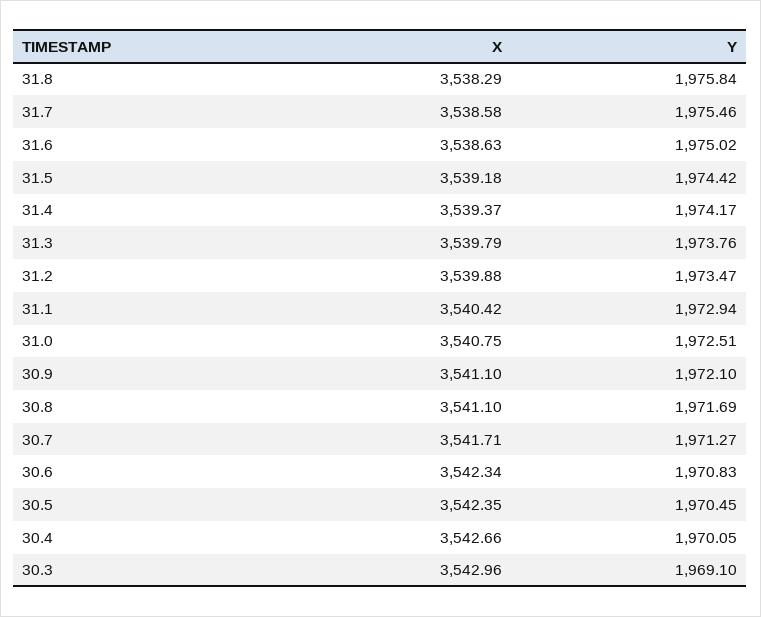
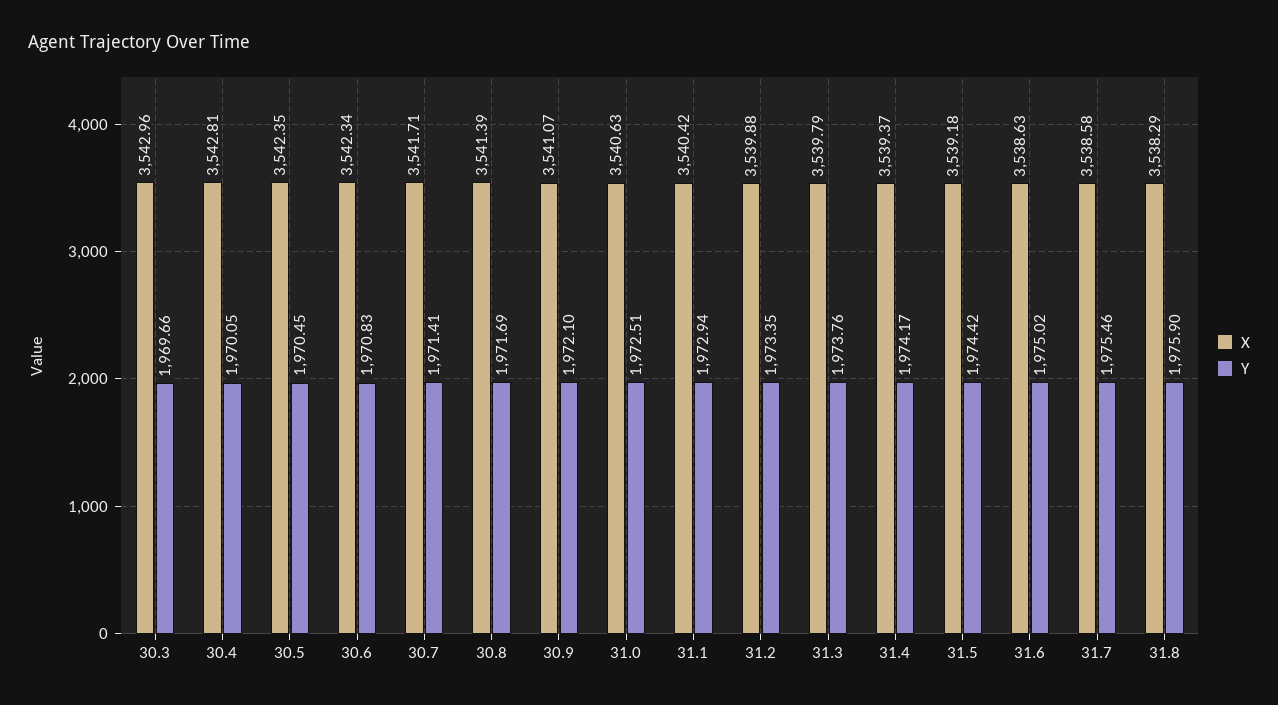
Y, 31.8: 1975.84 -> 1975.9
Y, 31.2: 1973.47 -> 1973.35
X, 31.0: 3540.75 -> 3540.63
X, 30.9: 3541.1 -> 3541.07
X, 30.8: 3541.1 -> 3541.39
Y, 30.7: 1971.27 -> 1971.41
X, 30.4: 3542.66 -> 3542.81
Y, 30.3: 1969.1 -> 1969.66

